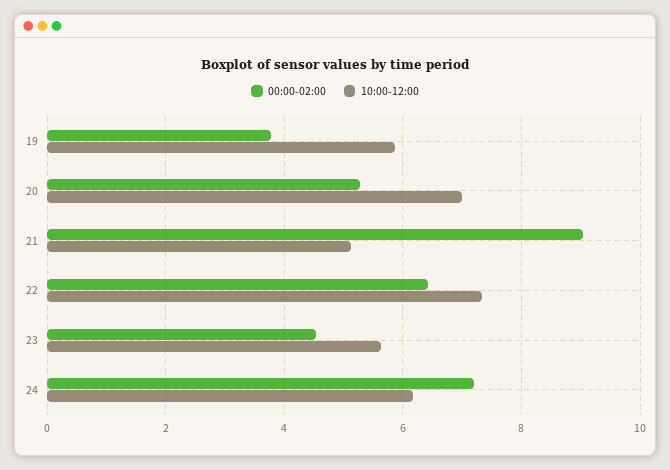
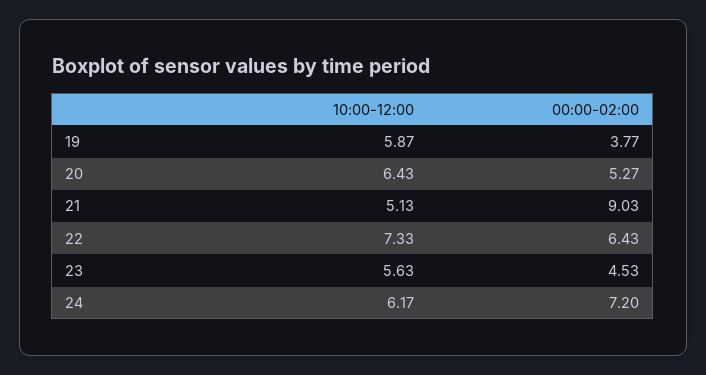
10:00-12:00, 20: 7 -> 6.43

